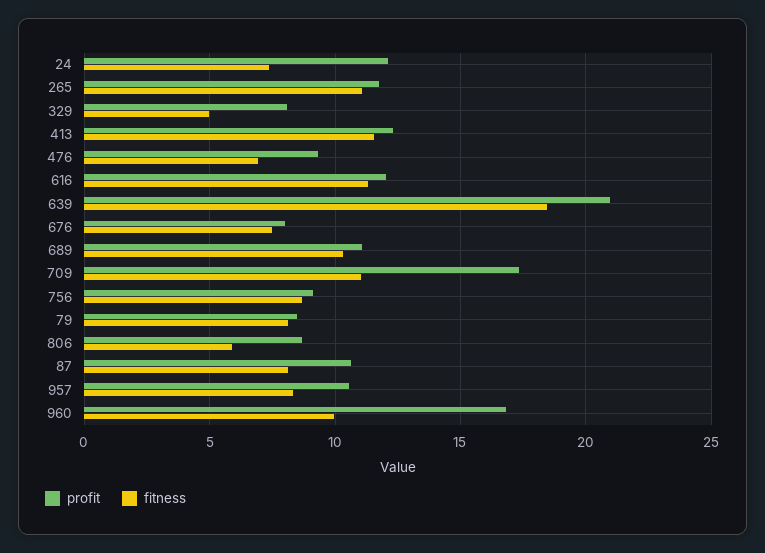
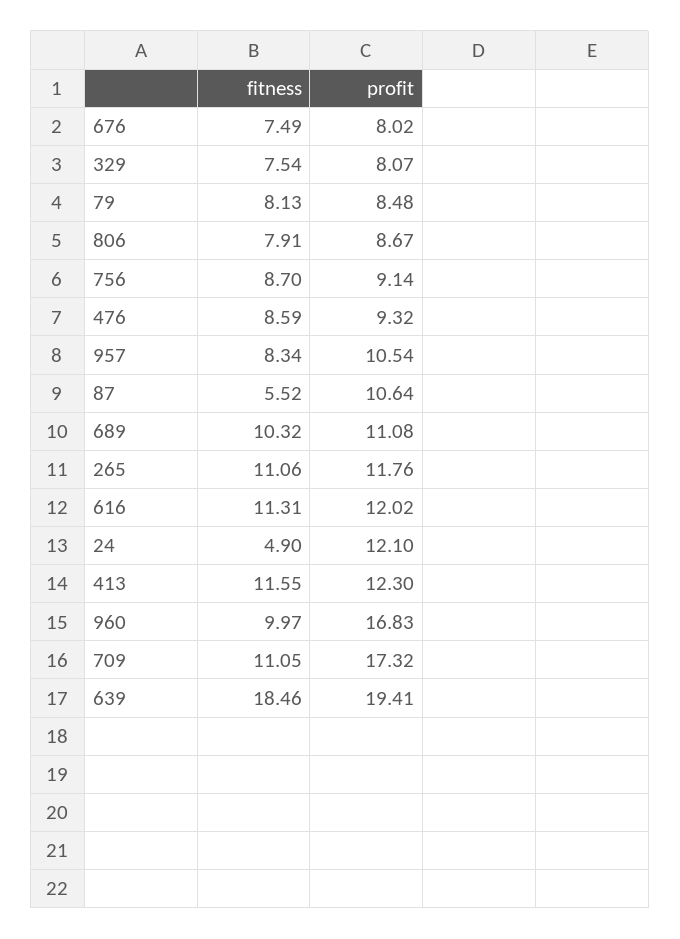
fitness, 24: 7.5 -> 4.9
fitness, 329: 5 -> 7.54
fitness, 476: 7 -> 8.59
profit, 639: 21 -> 19.41
fitness, 806: 6 -> 7.91
fitness, 87: 8 -> 5.52

